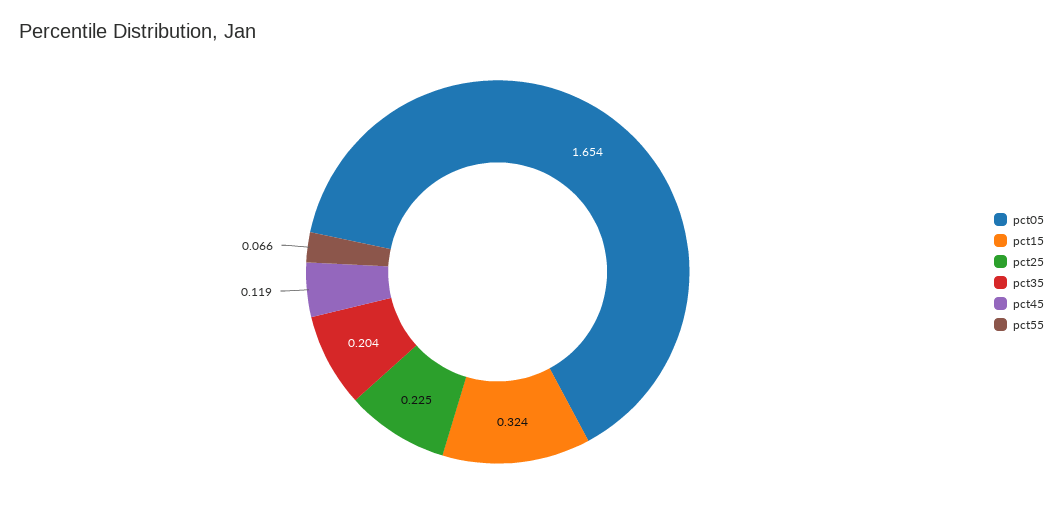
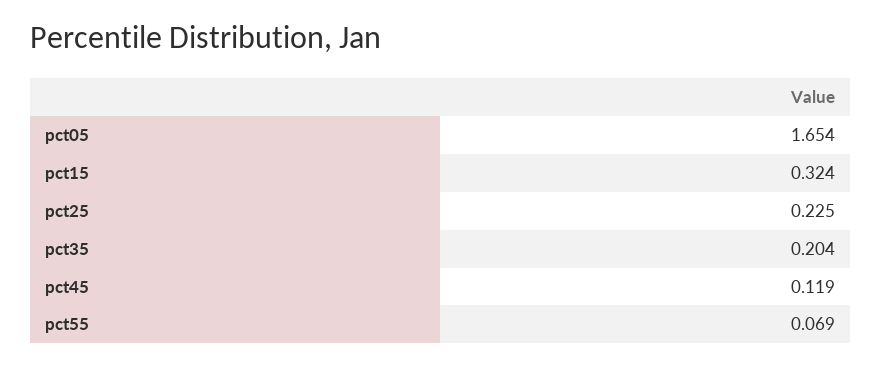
pct55: 0.066 -> 0.069

